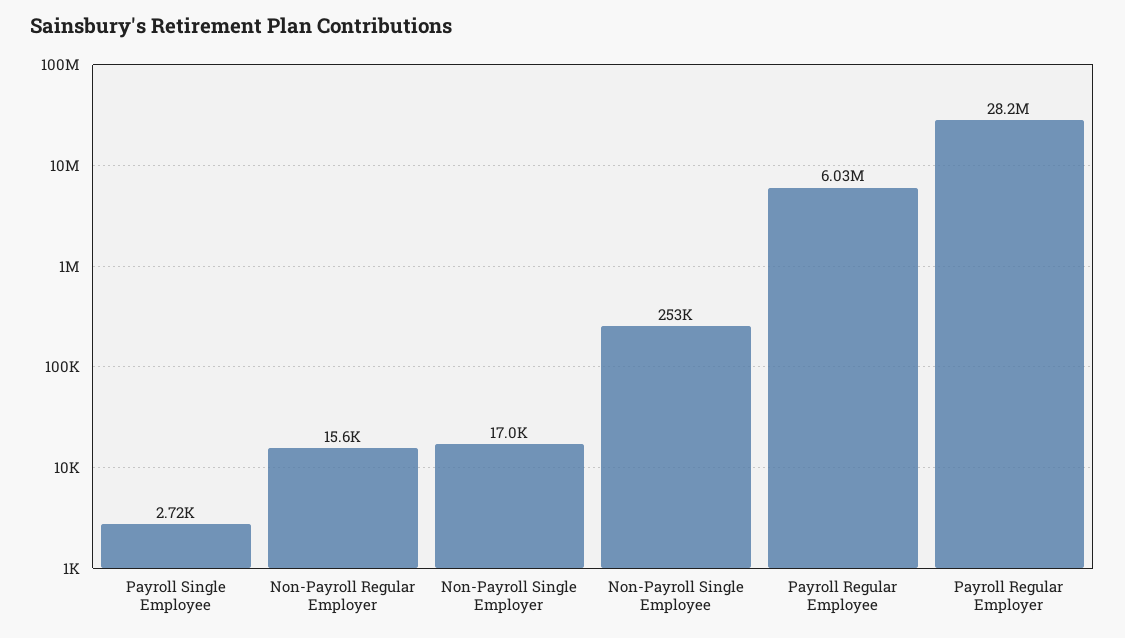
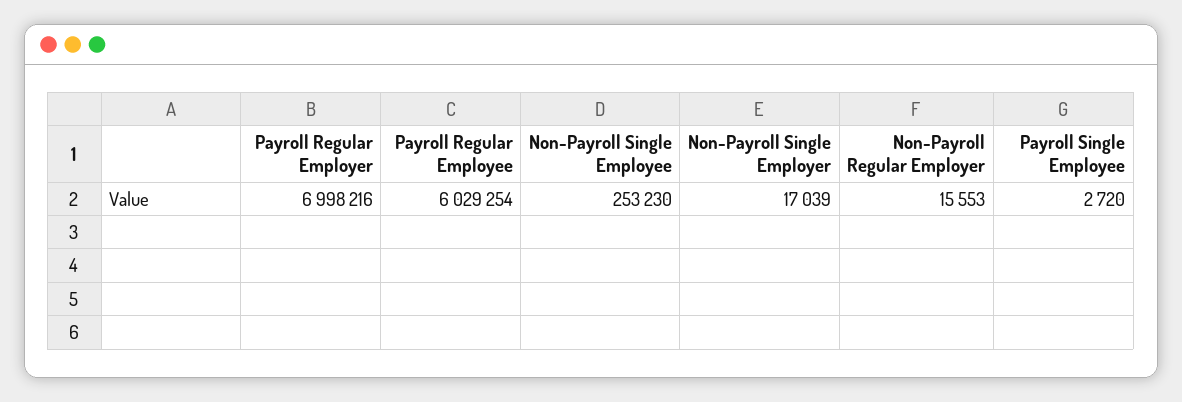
Payroll Regular Employer: 28200000 -> 6998216

